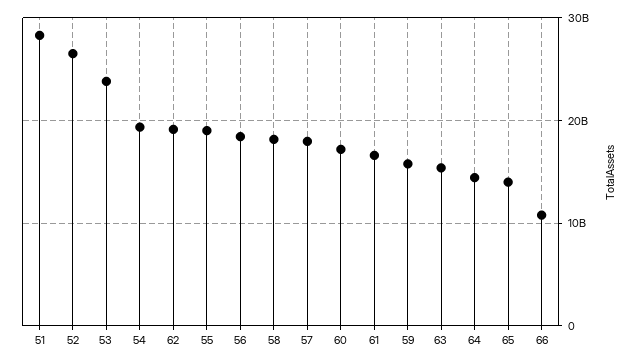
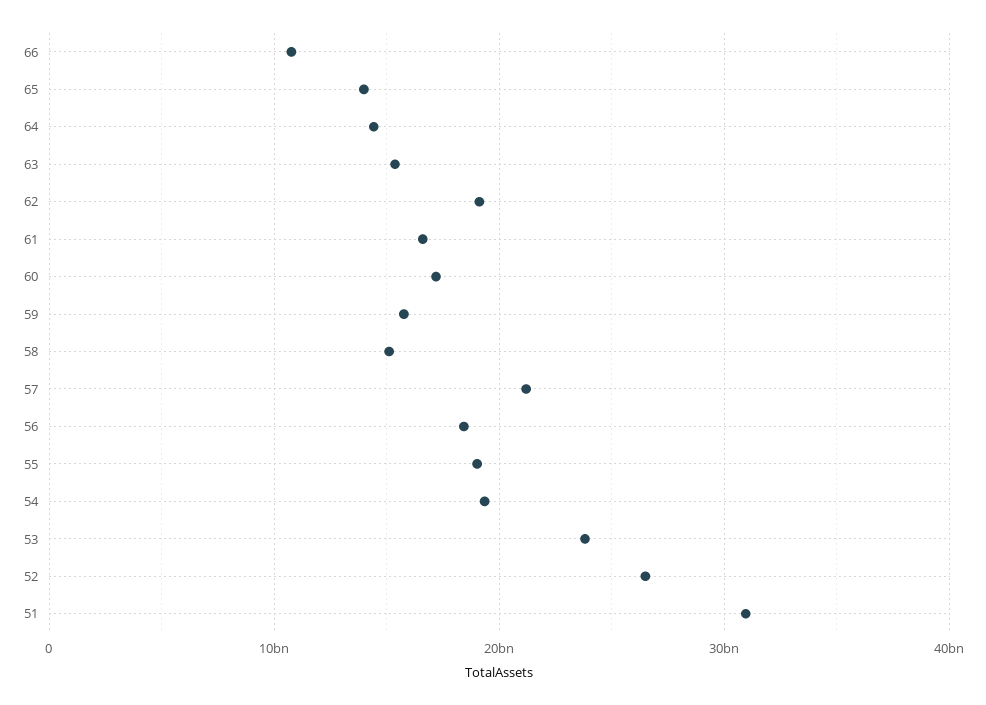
51: 28000000000 -> 31000000000
58: 18000000000 -> 15000000000
57: 18000000000 -> 21000000000

